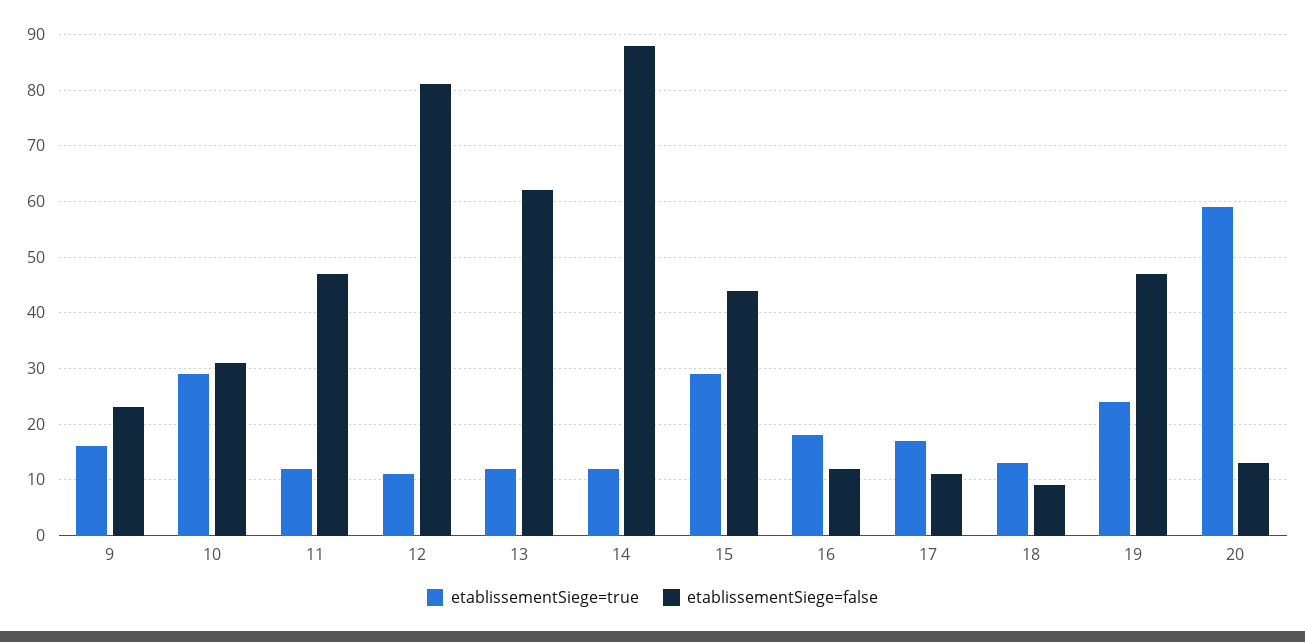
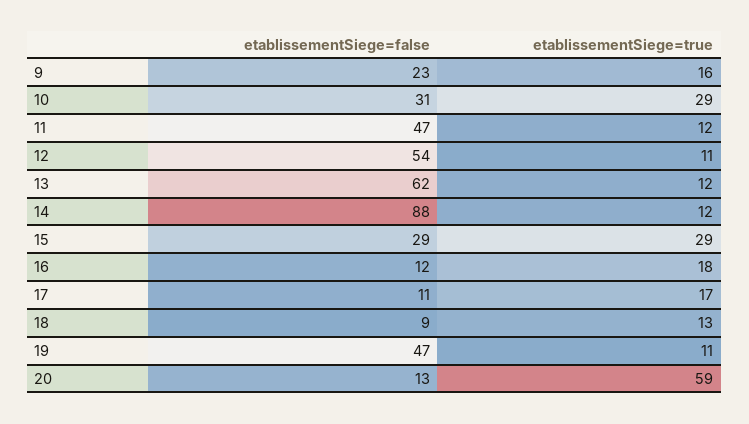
etablissementSiege=false, 12: 80 -> 54
etablissementSiege=false, 15: 45 -> 29
etablissementSiege=true, 19: 25 -> 11

